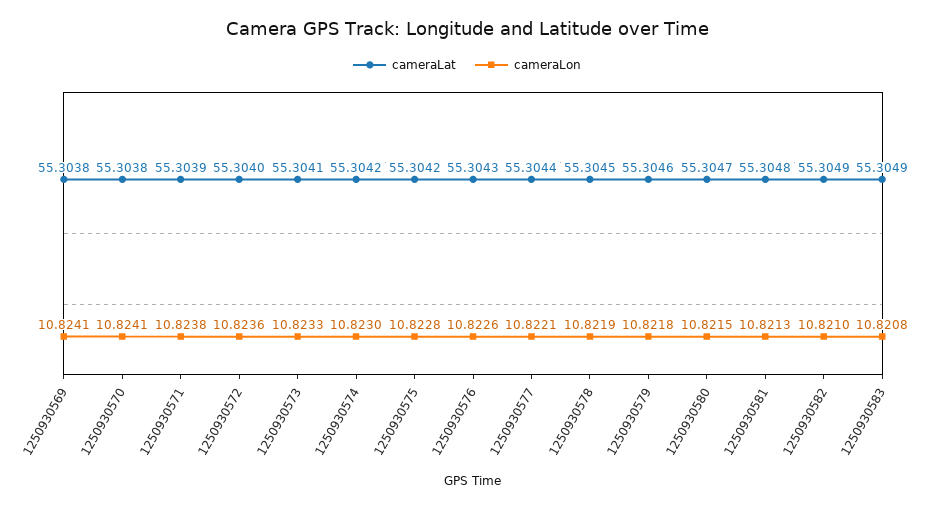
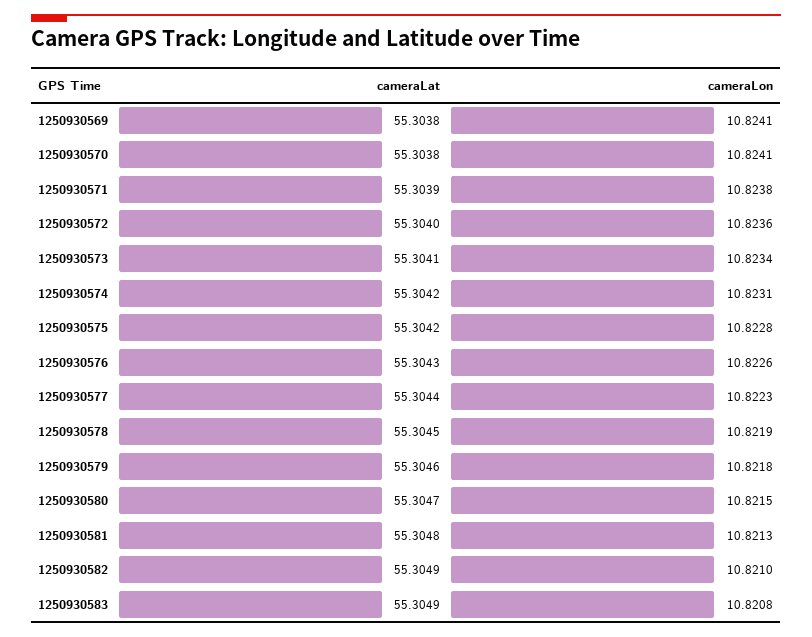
cameraLon, 1250930573: 10.8233 -> 10.8234
cameraLon, 1250930574: 10.823 -> 10.8231
cameraLon, 1250930577: 10.8221 -> 10.8223

